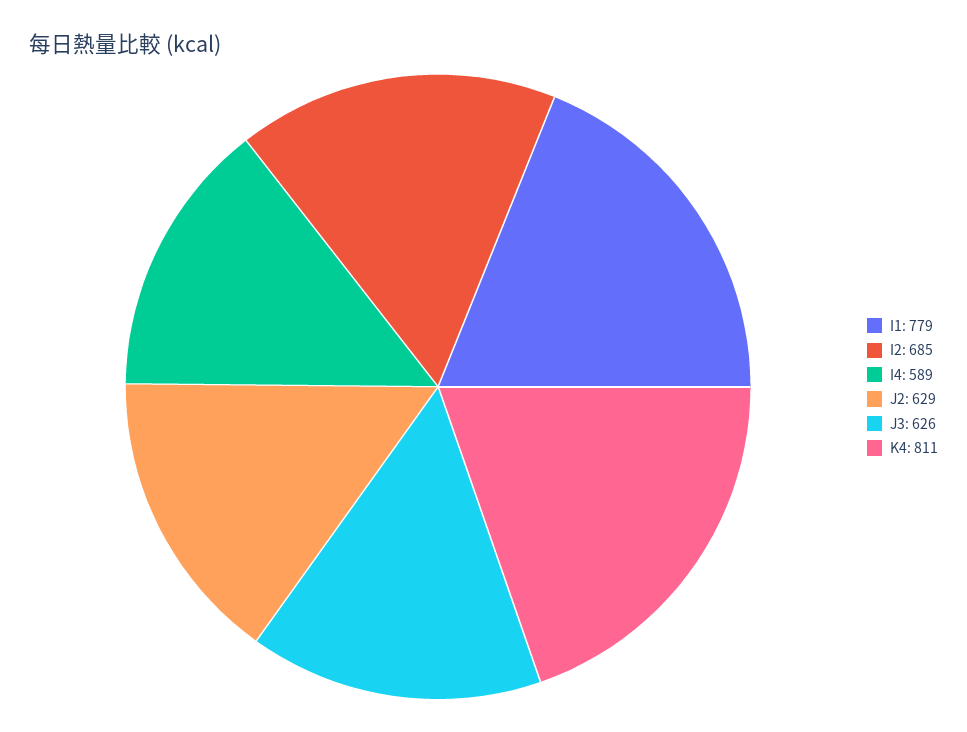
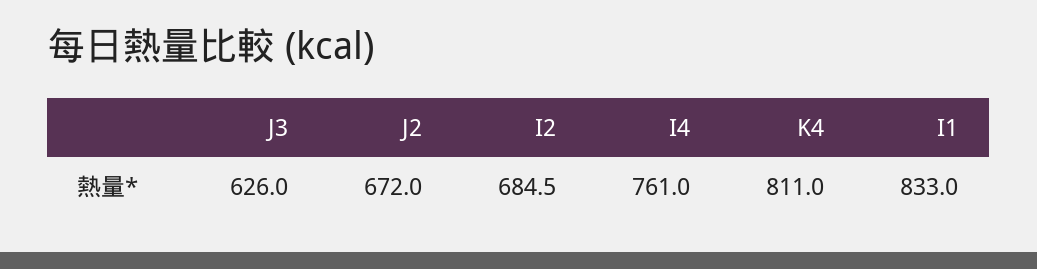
I1: 779 -> 833
I4: 589 -> 761
J2: 629 -> 672

